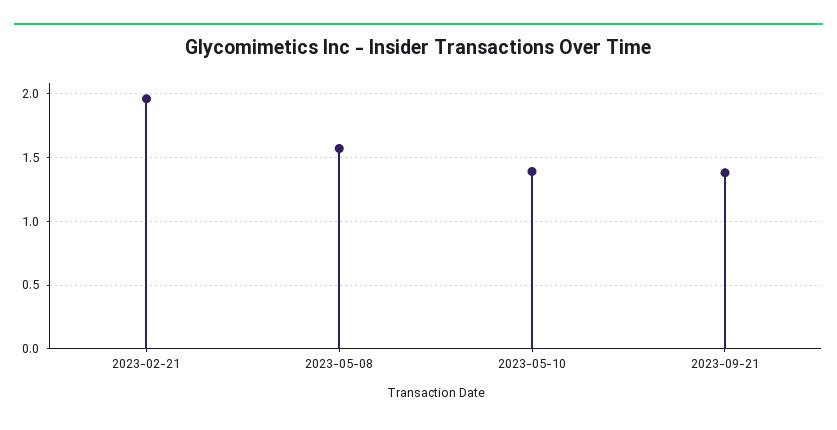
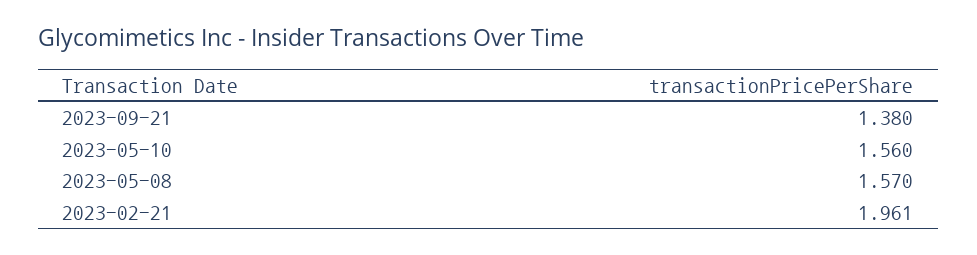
2023-05-10: 1.4 -> 1.56

